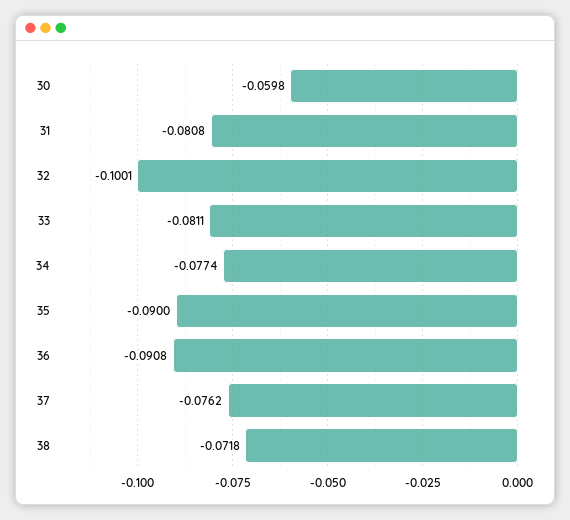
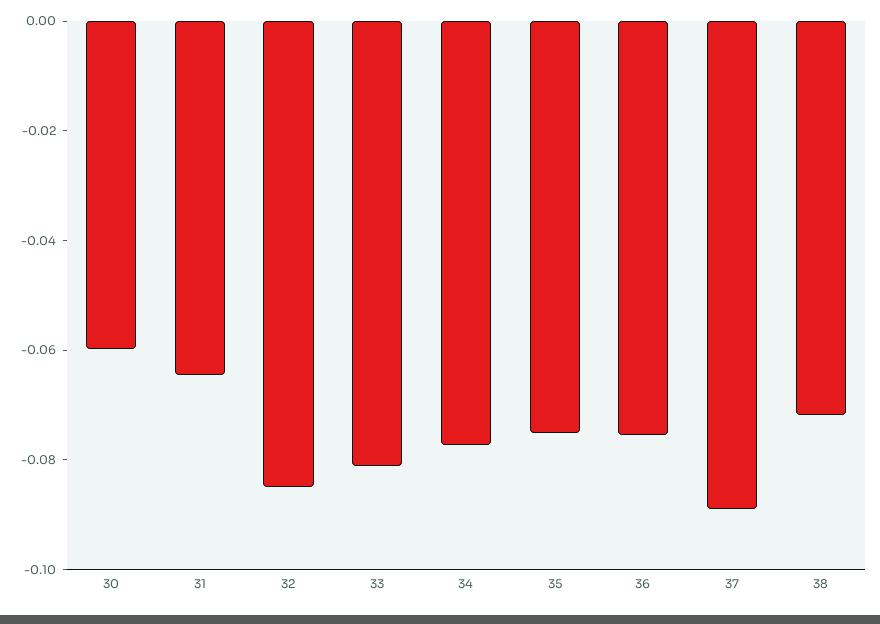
31: -0.0808 -> -0.065
32: -0.1001 -> -0.085
35: -0.09 -> -0.075
36: -0.0908 -> -0.075
37: -0.0762 -> -0.09

